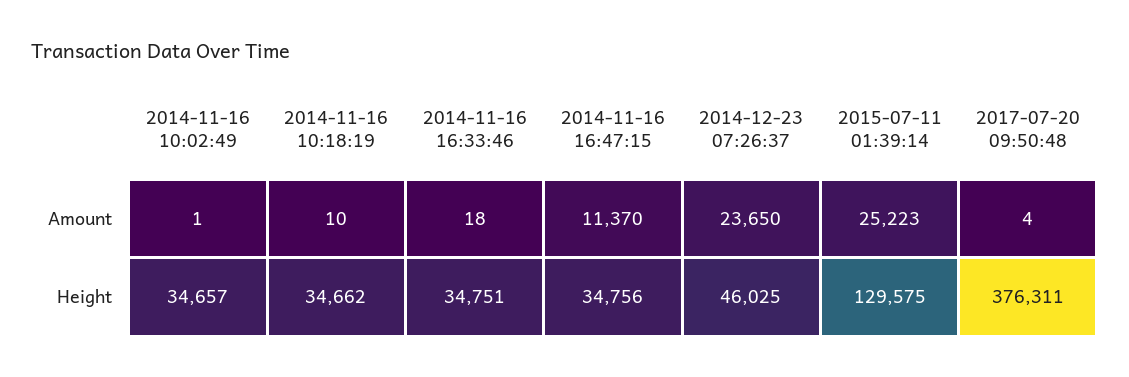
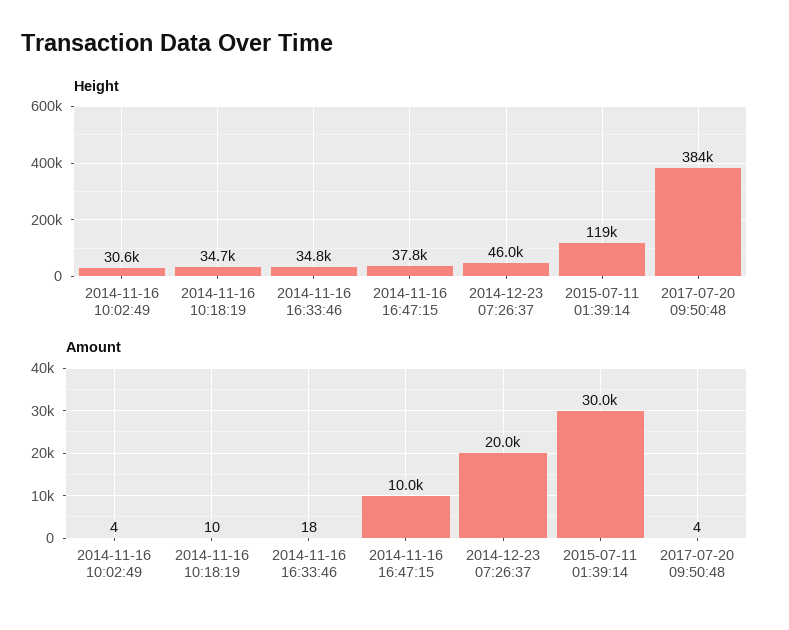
Amount, 2014-11-16 10:02:49: 1 -> 4
Amount, 2014-11-16 16:47:15: 11370 -> 10000
Amount, 2014-12-23 07:26:37: 23650 -> 20000
Amount, 2015-07-11 01:39:14: 25223 -> 30000
Height, 2014-11-16 10:02:49: 34657 -> 30600
Height, 2014-11-16 16:47:15: 34756 -> 37800
Height, 2015-07-11 01:39:14: 129575 -> 119000
Height, 2017-07-20 09:50:48: 376311 -> 384000

